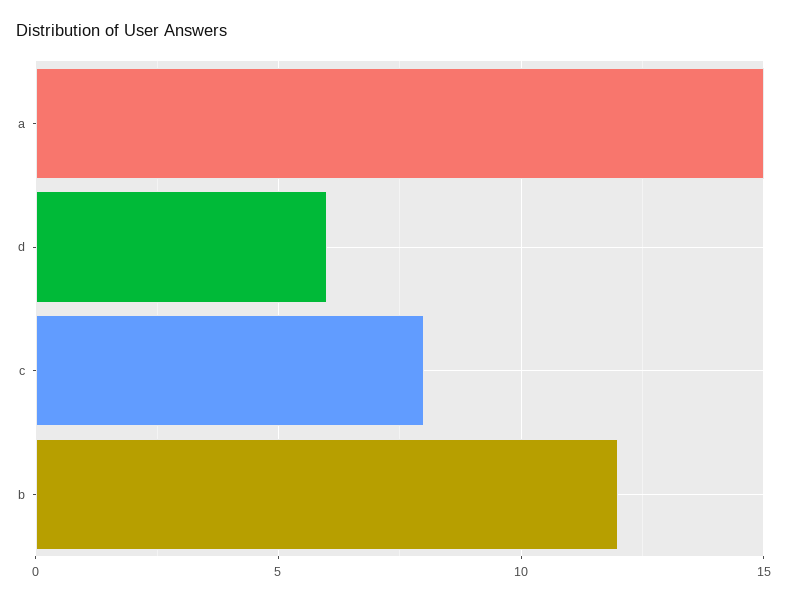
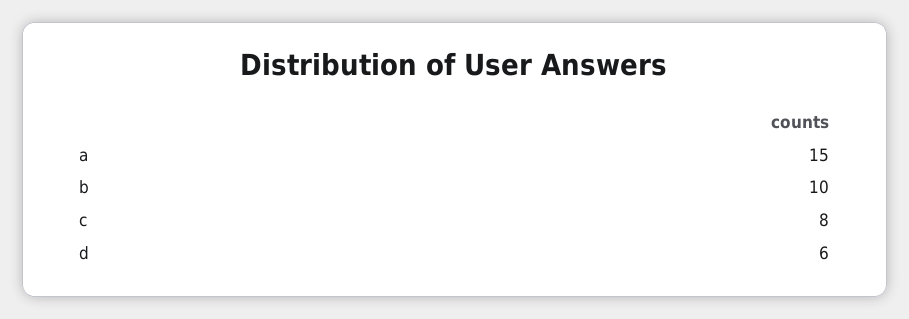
b: 12 -> 10

